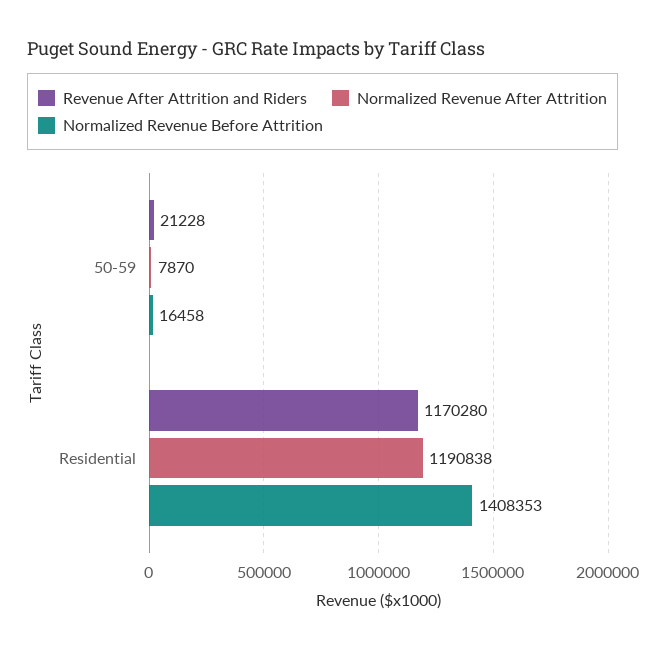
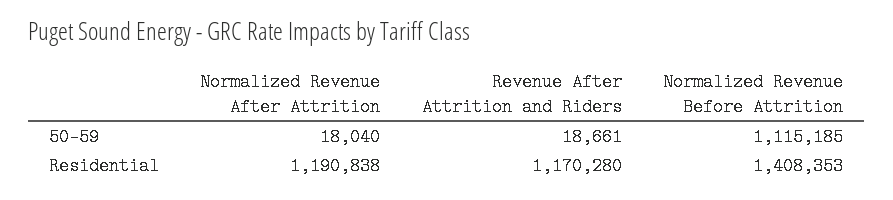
Revenue After Attrition and Riders, 50-59: 21228 -> 18661
Normalized Revenue After Attrition, 50-59: 7870 -> 18040
Normalized Revenue Before Attrition, 50-59: 16458 -> 1115185

